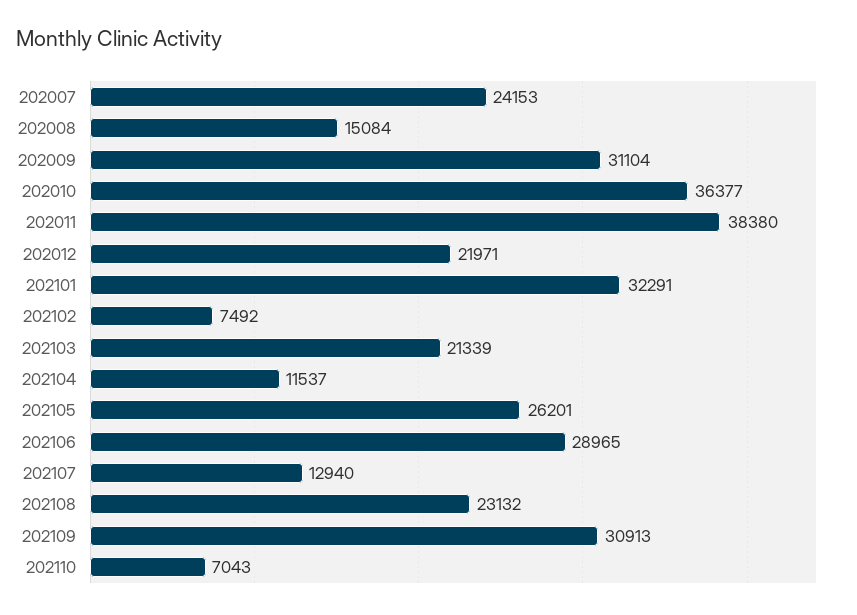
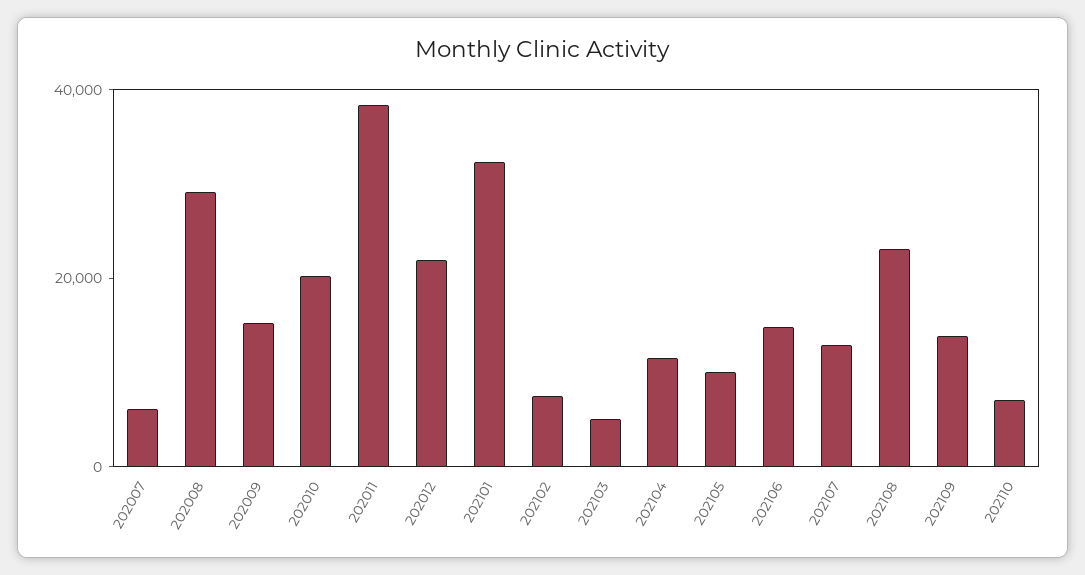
202007: 24153 -> 5000
202008: 15084 -> 30000
202009: 31104 -> 15000
202010: 36377 -> 20000
202103: 21339 -> 5000
202105: 26201 -> 10000
202106: 28965 -> 15000
202109: 30913 -> 15000

